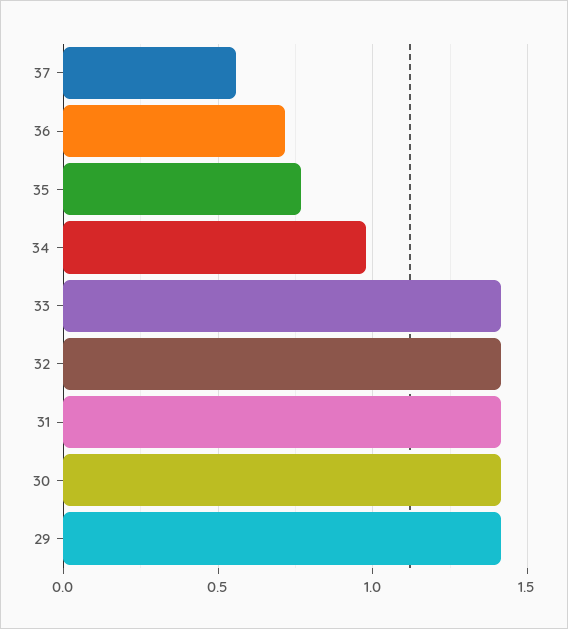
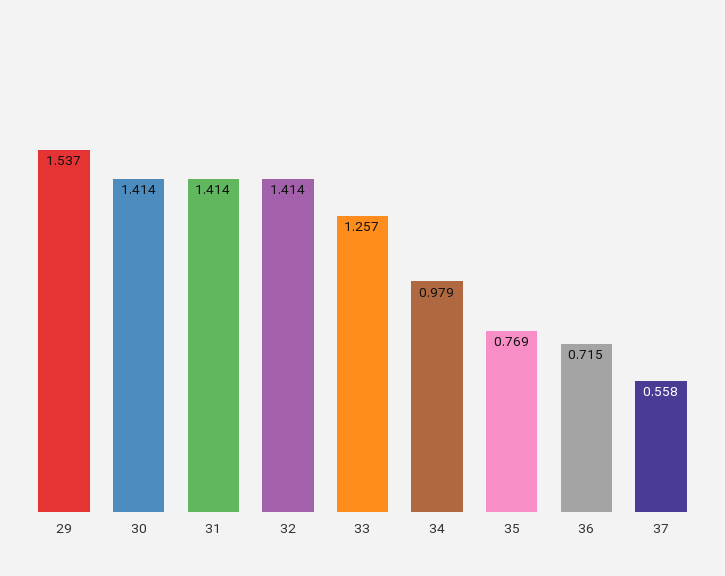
33: 1.4 -> 1.257
29: 1.4 -> 1.537

